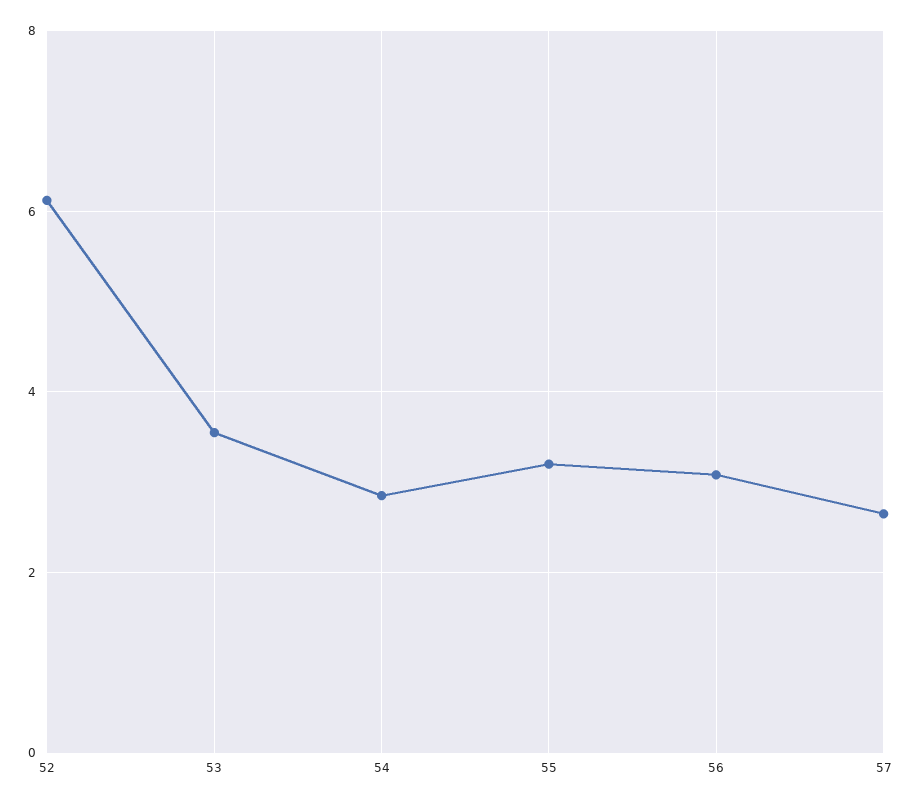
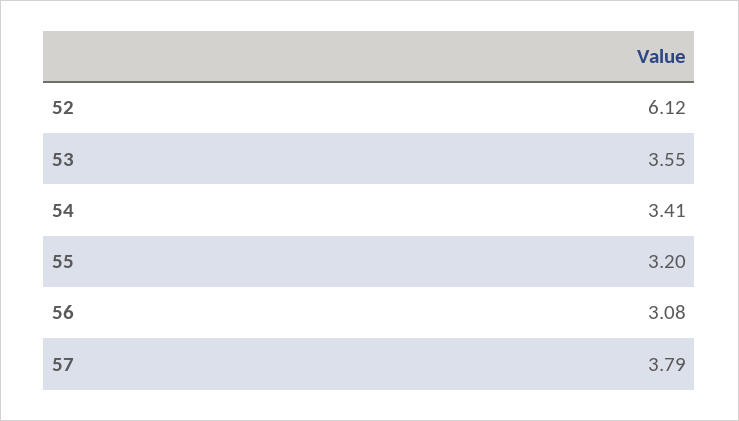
54: 2.8 -> 3.41
57: 2.6 -> 3.79

